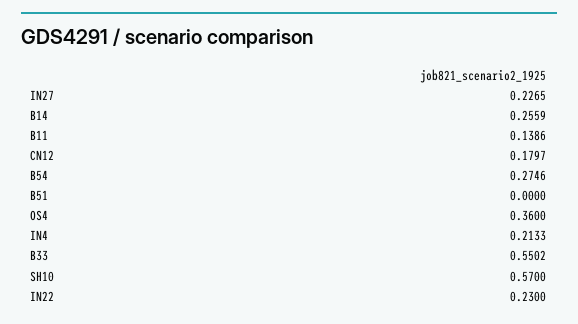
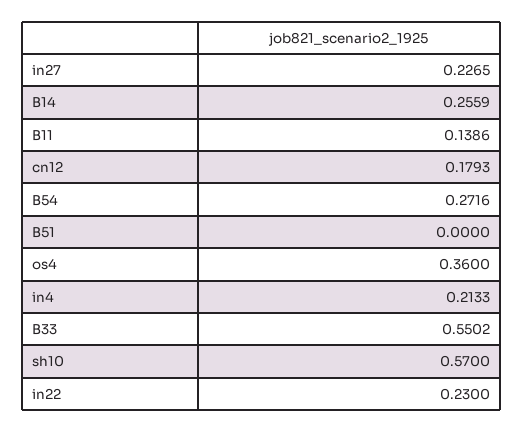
CN12: 0.1797 -> 0.1793
B54: 0.2746 -> 0.2716

